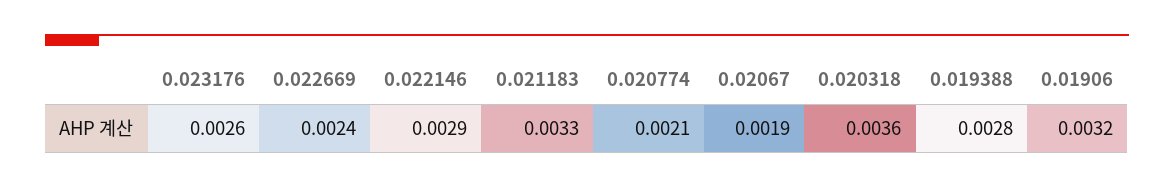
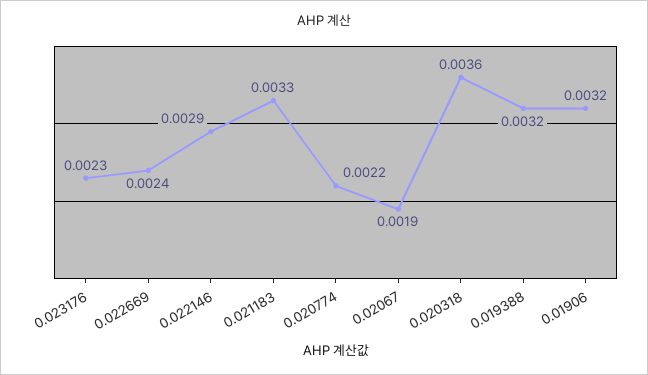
0.023176: 0.0026 -> 0.0023
0.020774: 0.0021 -> 0.0022
0.019388: 0.0028 -> 0.0032

